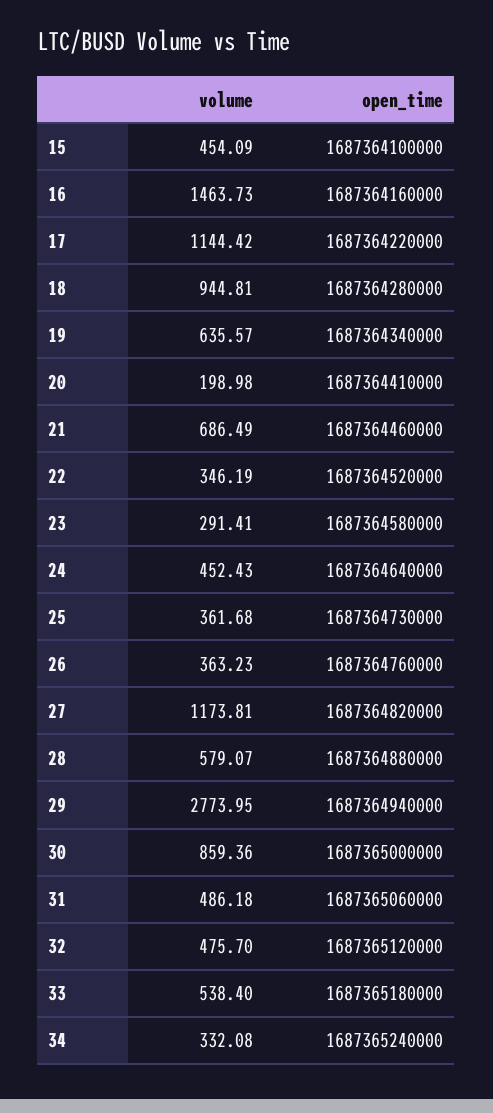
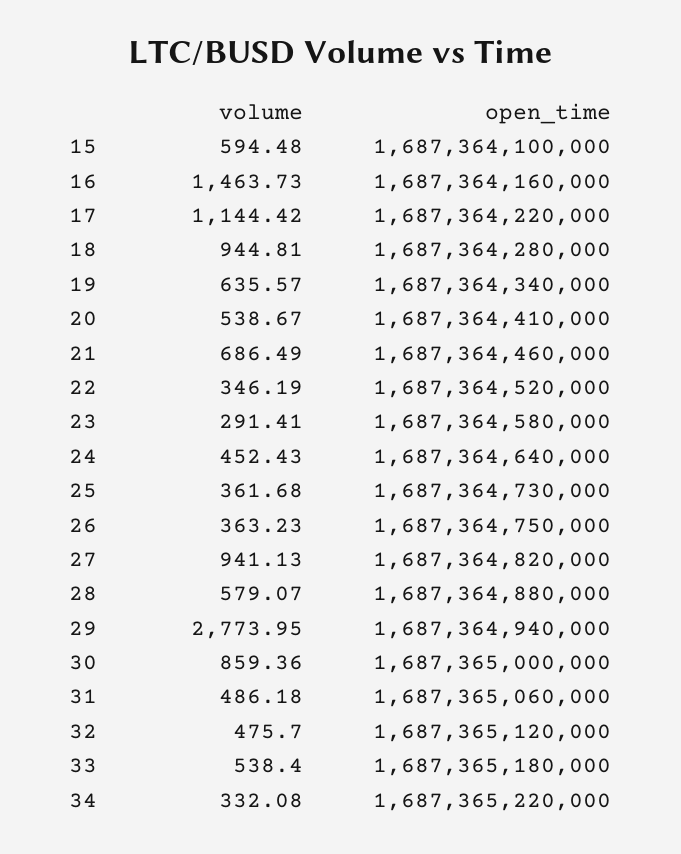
volume, 15: 454.09 -> 594.48
volume, 20: 198.98 -> 538.67
open_time, 26: 1687364760000 -> 1687364750000
volume, 27: 1173.81 -> 941.13
open_time, 34: 1687365240000 -> 1687365220000

